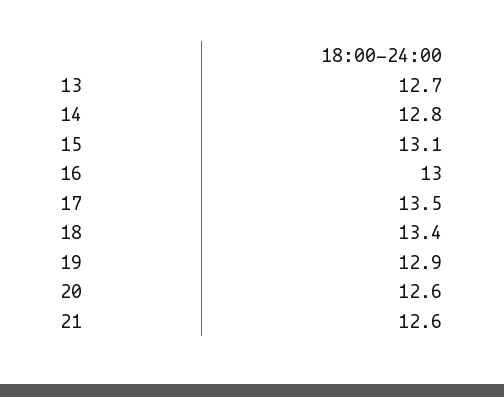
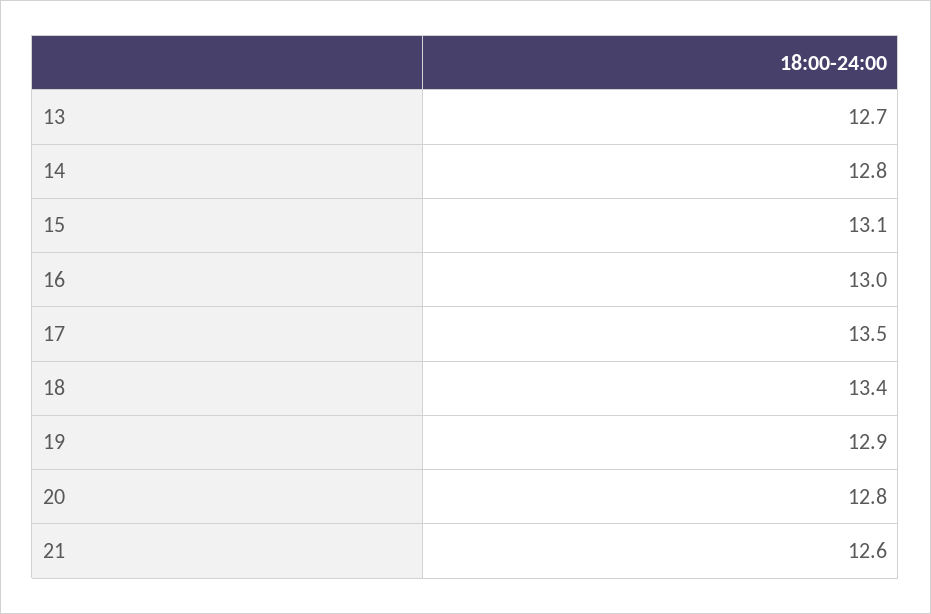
20: 12.6 -> 12.8

